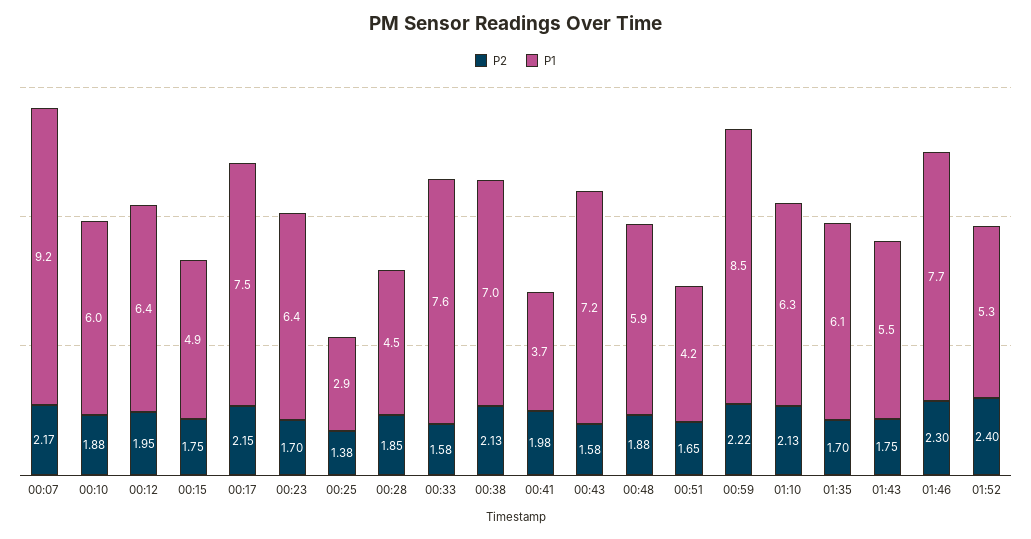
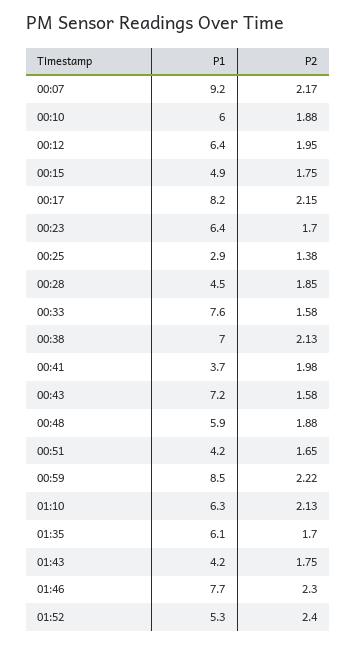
P1, 00:17: 7.5 -> 8.2
P1, 01:43: 5.5 -> 4.2

